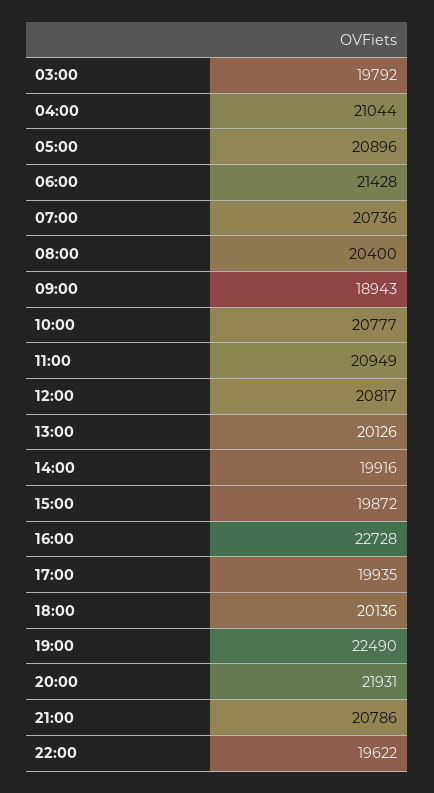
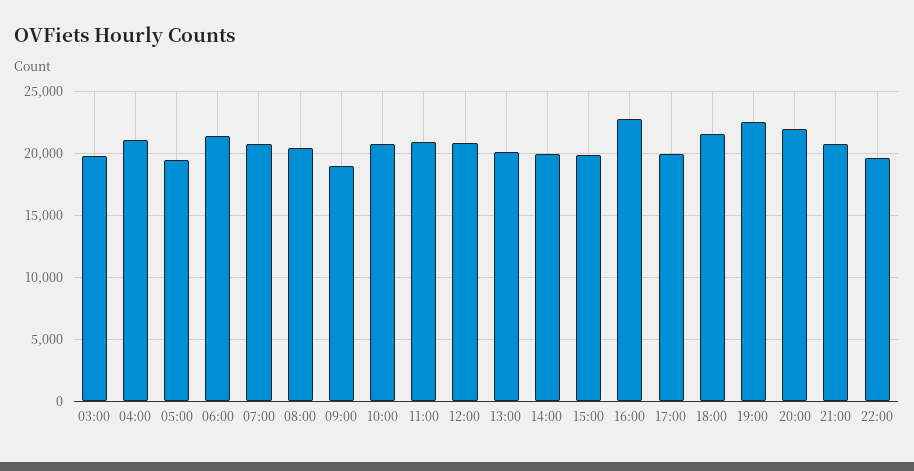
05:00: 20896 -> 19500
18:00: 20136 -> 21500

